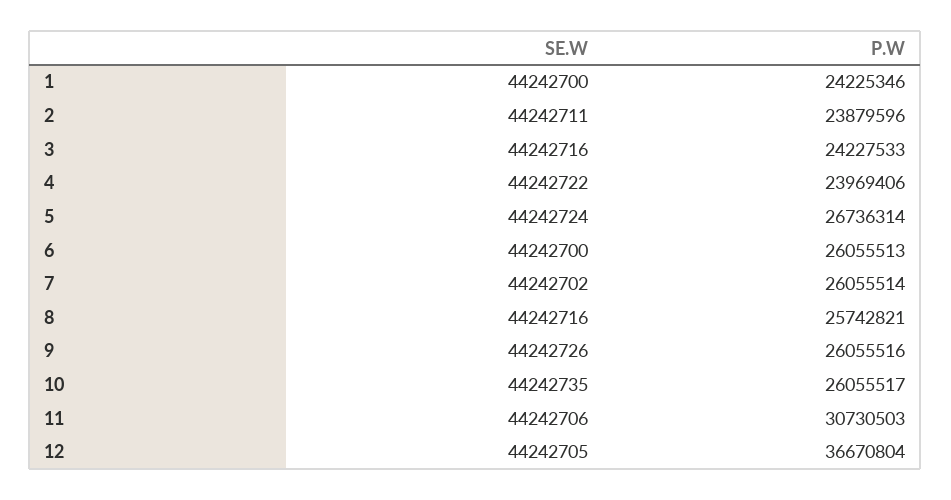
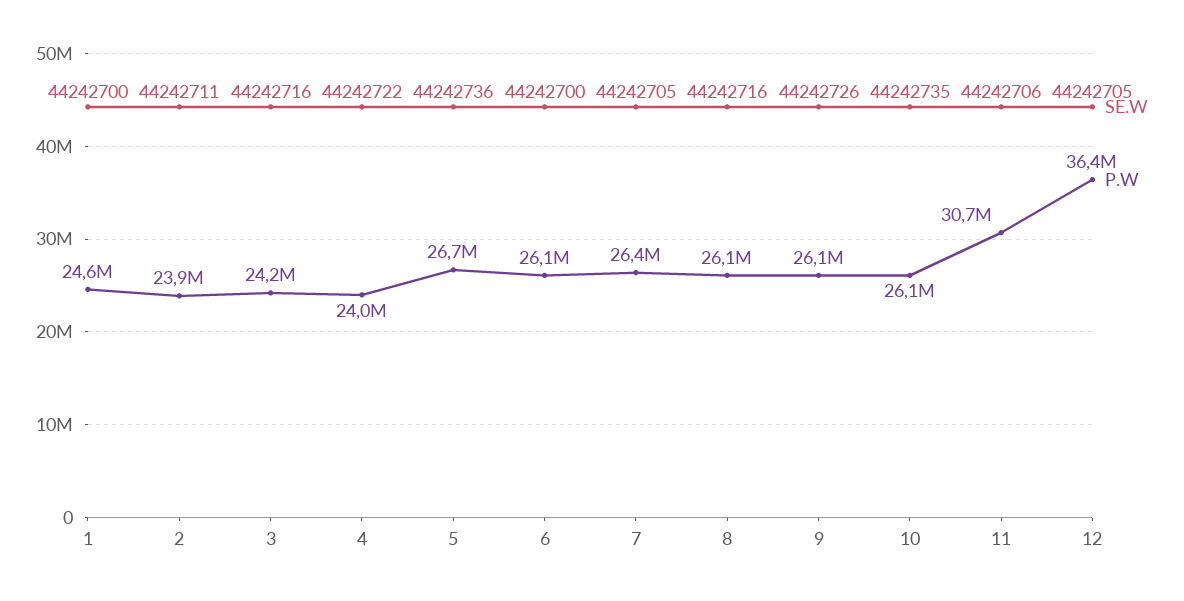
P.W, 1: 24225346 -> 24600000
SE.W, 5: 44242724 -> 44242736
SE.W, 7: 44242702 -> 44242705
P.W, 7: 26055514 -> 26400000
P.W, 8: 25742821 -> 26100000
P.W, 12: 36670804 -> 36400000

